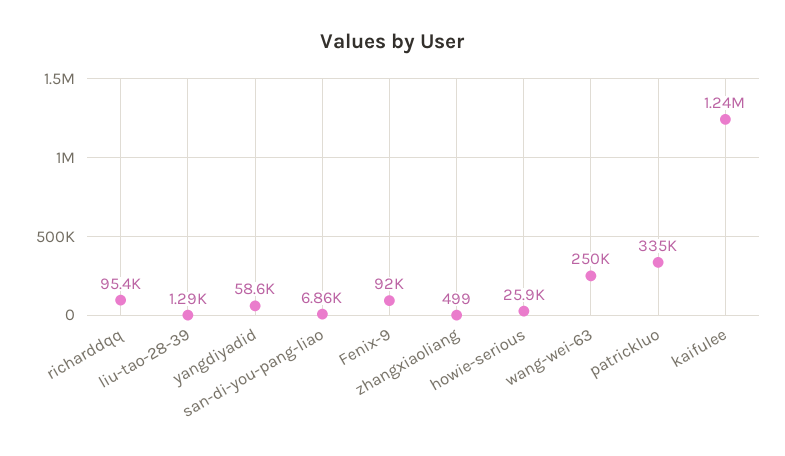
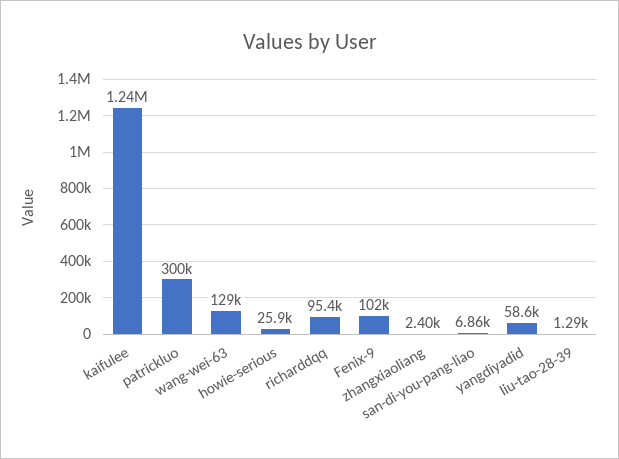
Fenix-9: 92000 -> 102000
zhangxiaoliang: 499 -> 2400
wang-wei-63: 250000 -> 129000
patrickluo: 335000 -> 300000

